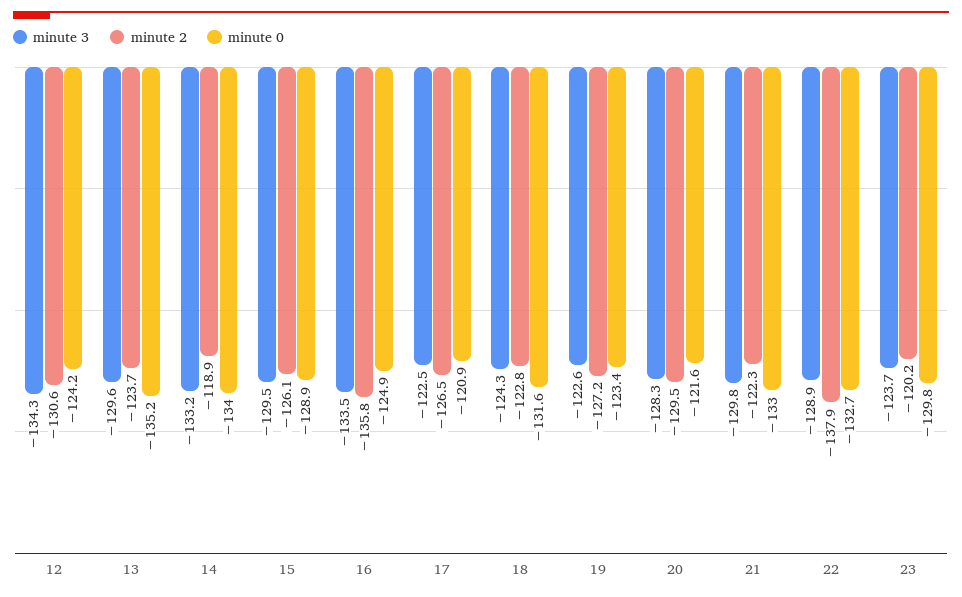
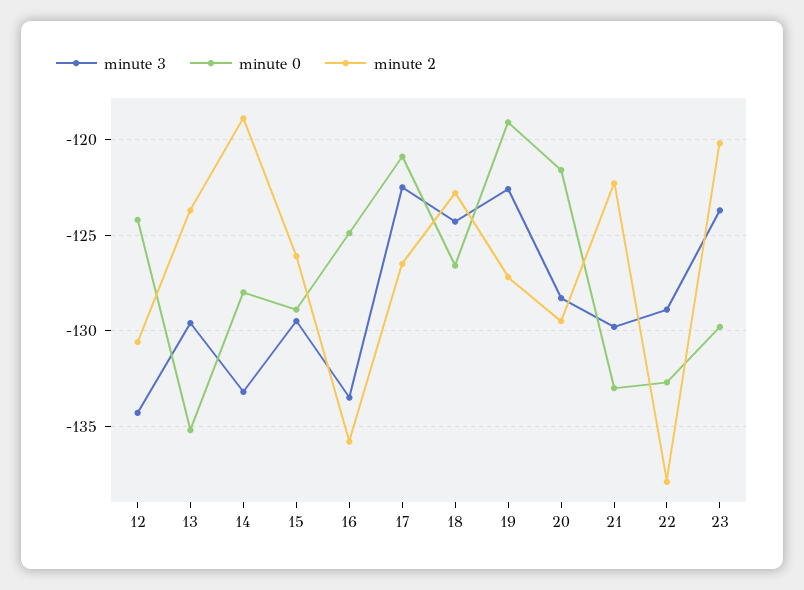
minute 0, 14: -134 -> -128
minute 0, 18: -131.6 -> -126.5
minute 0, 19: -123.4 -> -119

